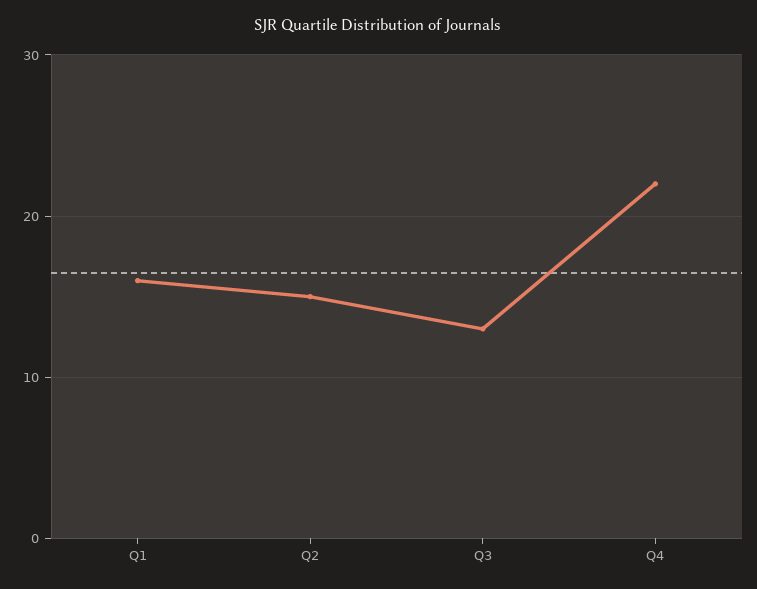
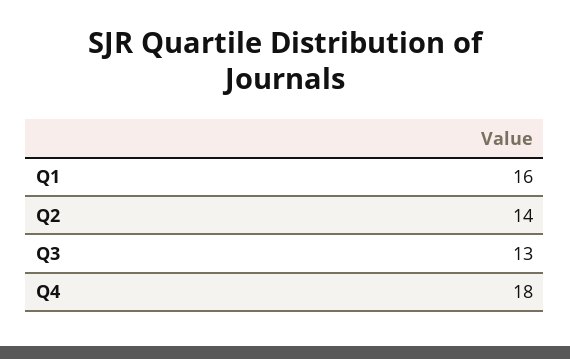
Q2: 15 -> 14
Q4: 22 -> 18

